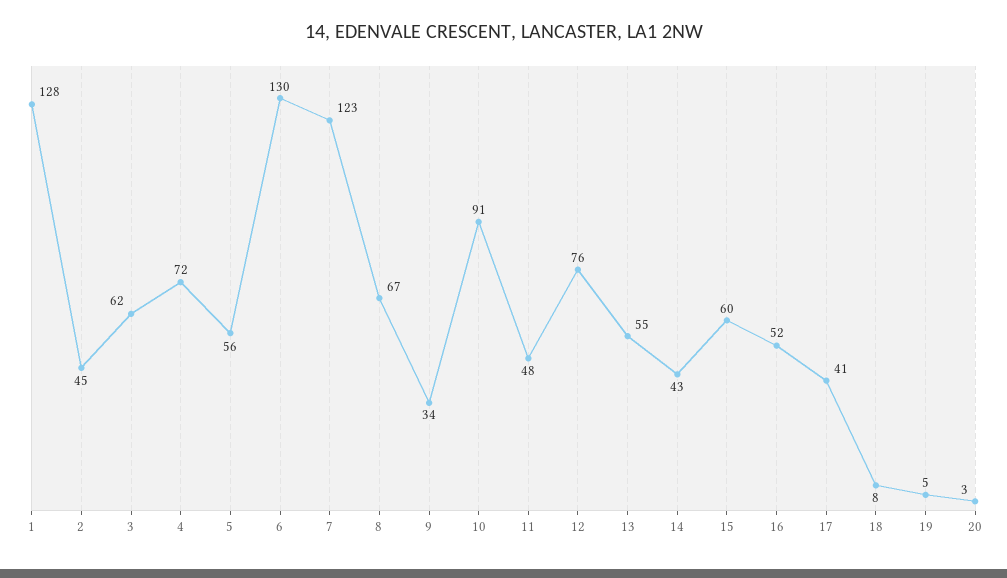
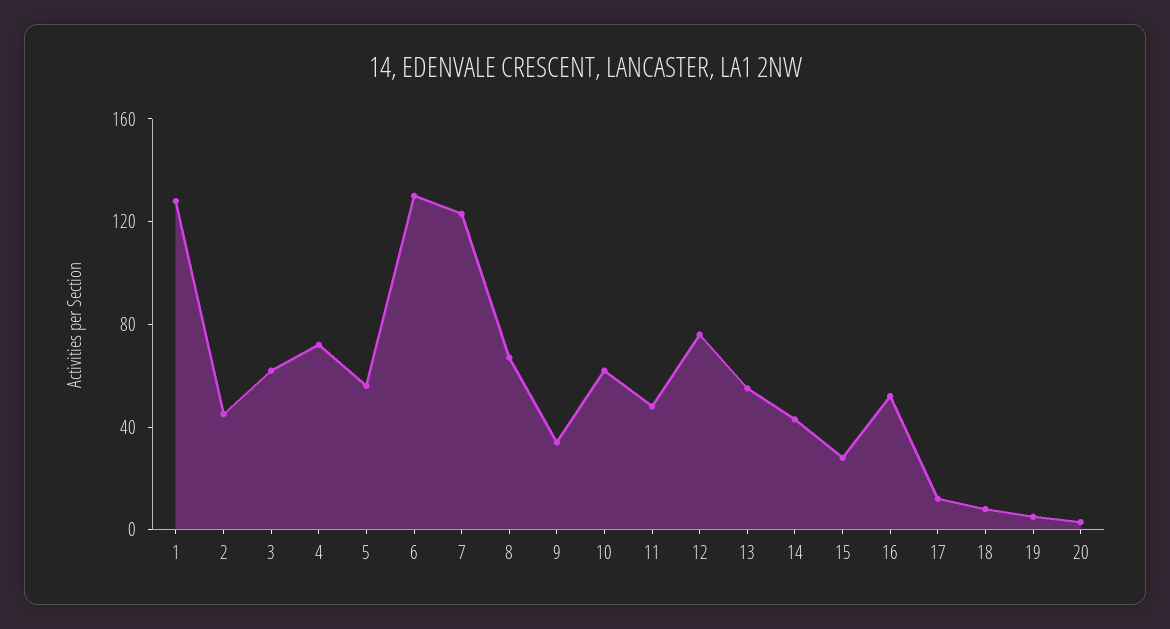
10: 91 -> 60
15: 60 -> 30
17: 41 -> 10

